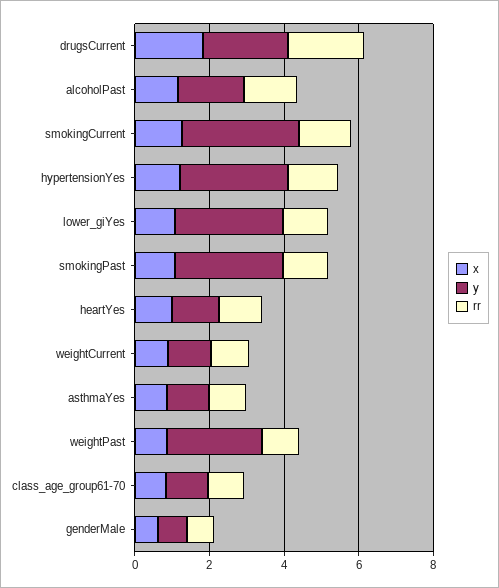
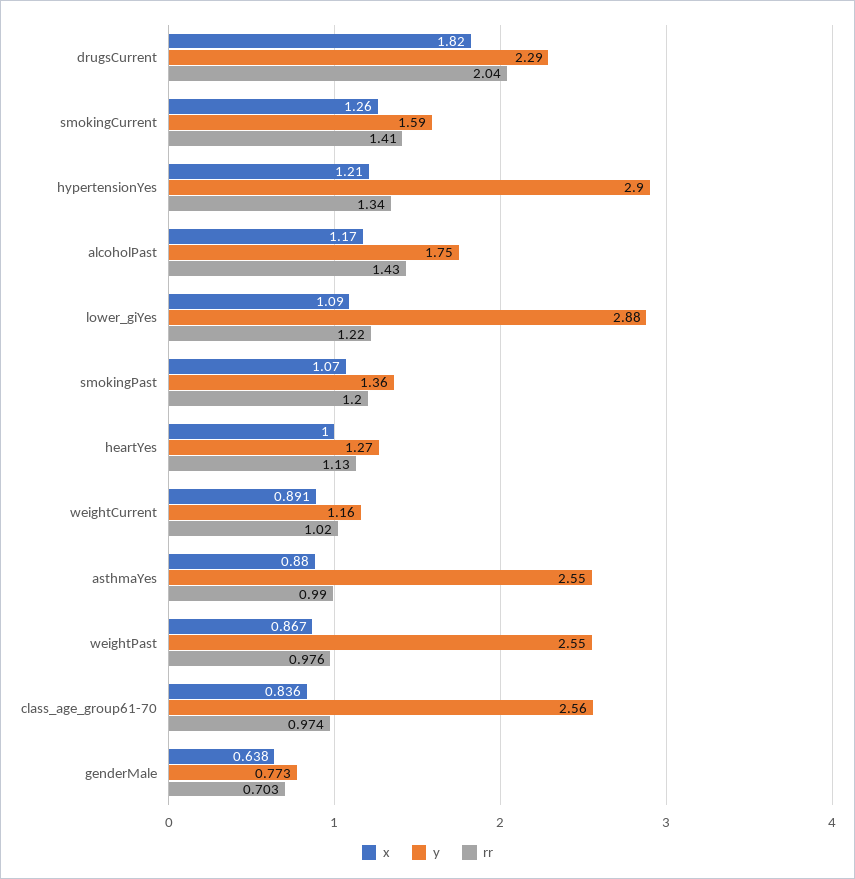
y, smokingCurrent: 3 -> 1.59
y, smokingPast: 3 -> 1.36
y, asthmaYes: 1 -> 2.55
y, class_age_group61-70: 1 -> 2.56

